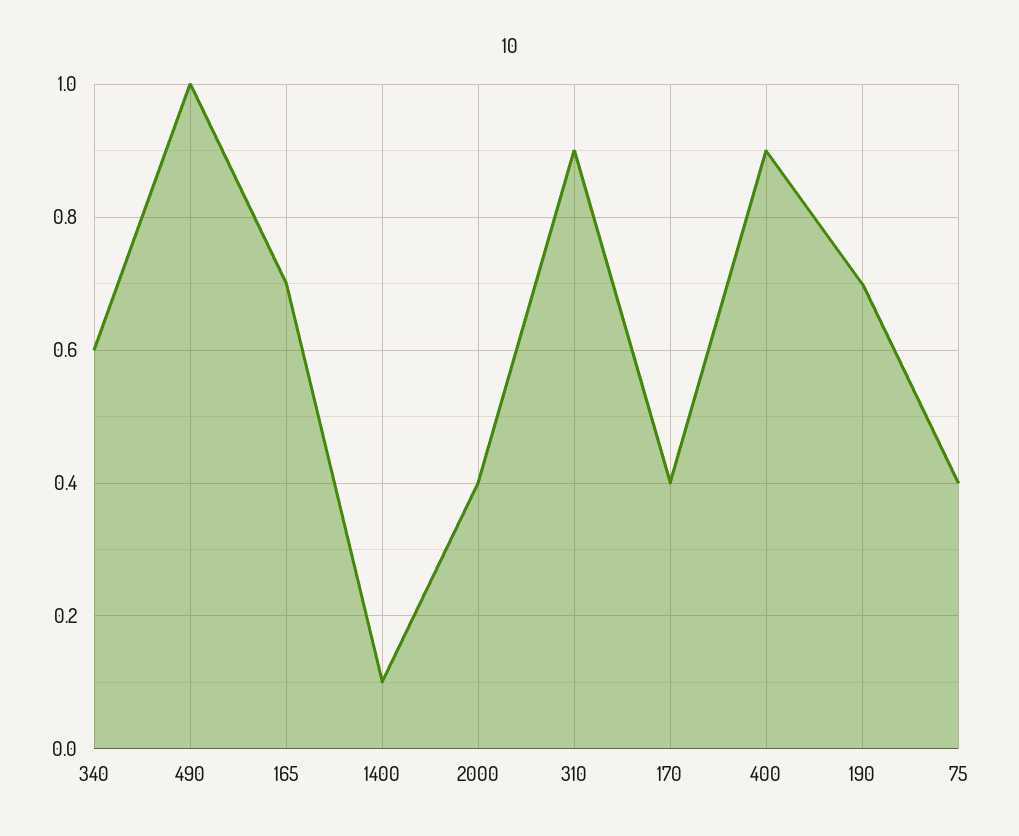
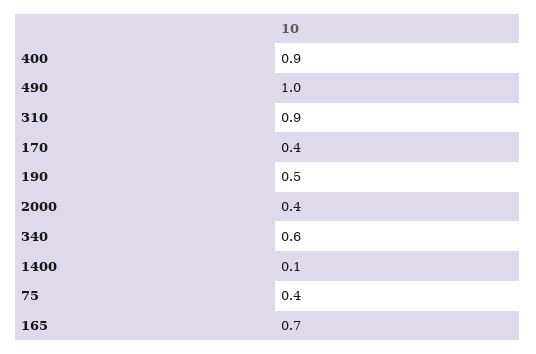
190: 0.7 -> 0.5

